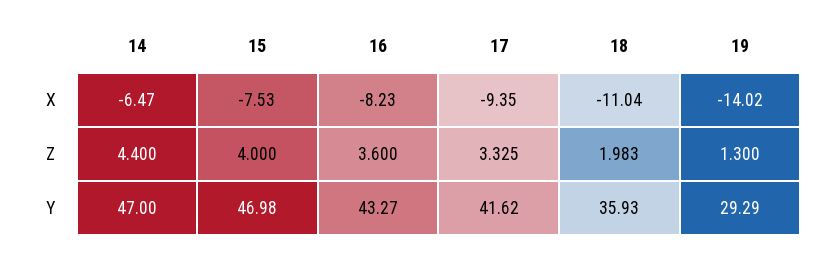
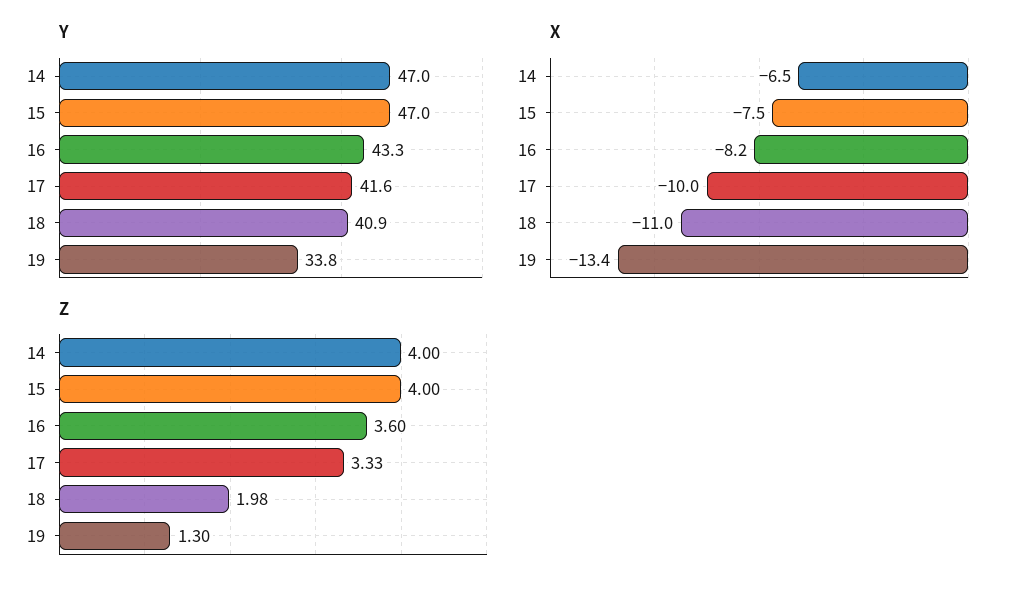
X, 17: -9.35 -> -10
X, 19: -14.02 -> -13.4
Z, 14: 4.4 -> 4
Y, 18: 35.93 -> 40.9
Y, 19: 29.29 -> 33.8

